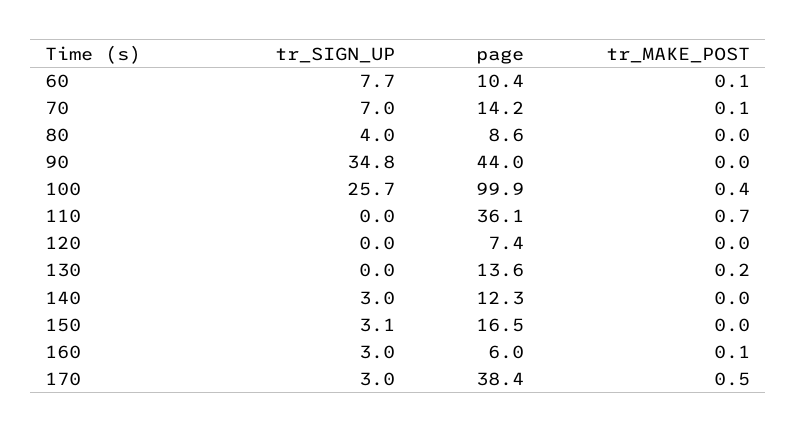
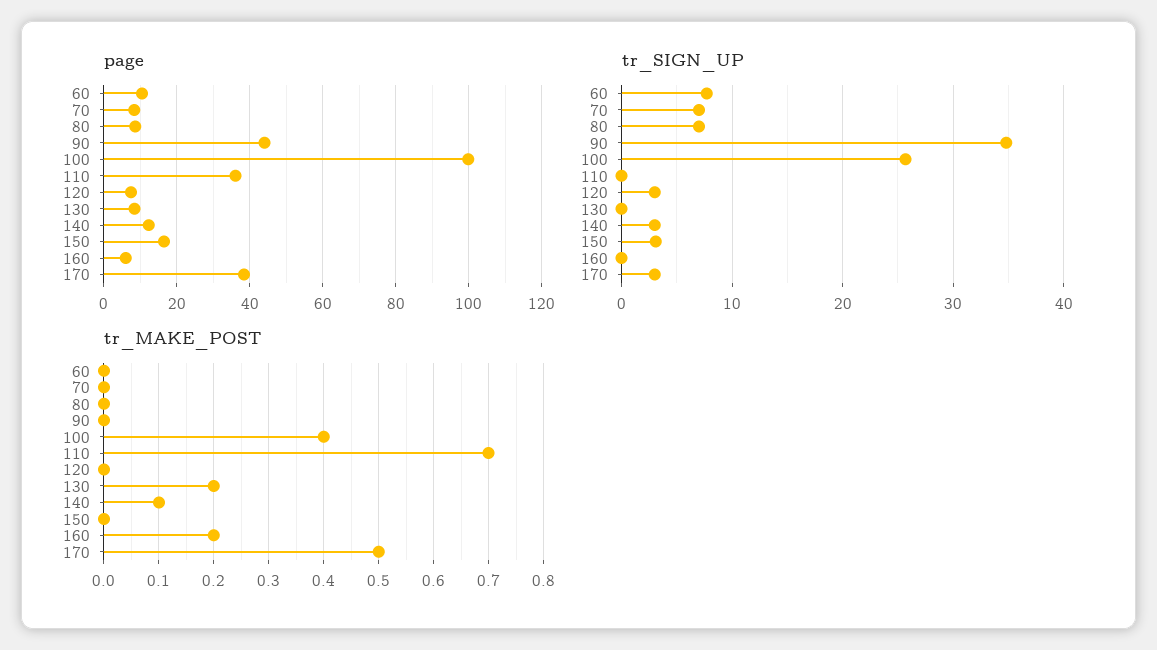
tr_MAKE_POST, 60: 0.1 -> 0
page, 70: 14.2 -> 8
tr_MAKE_POST, 70: 0.1 -> 0
tr_SIGN_UP, 80: 4 -> 7
tr_SIGN_UP, 120: 0 -> 3
page, 130: 13.6 -> 8
tr_MAKE_POST, 140: 0 -> 0.1
tr_SIGN_UP, 160: 3 -> 0
tr_MAKE_POST, 160: 0.1 -> 0.2

